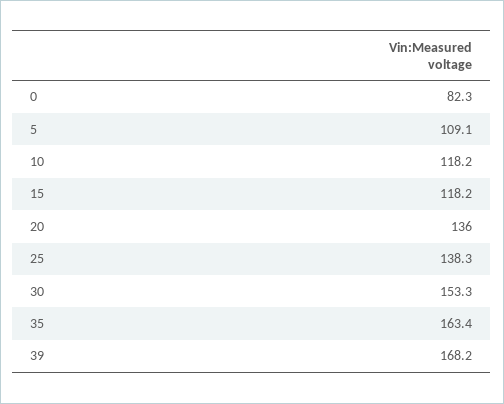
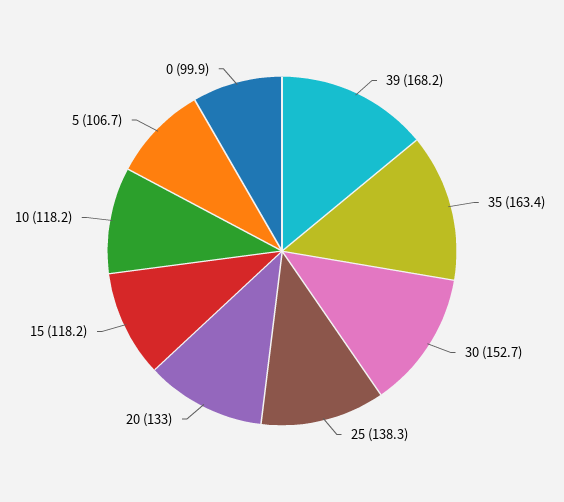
0: 82.3 -> 99.9
5: 109.1 -> 106.7
20: 136 -> 133
30: 153.3 -> 152.7

